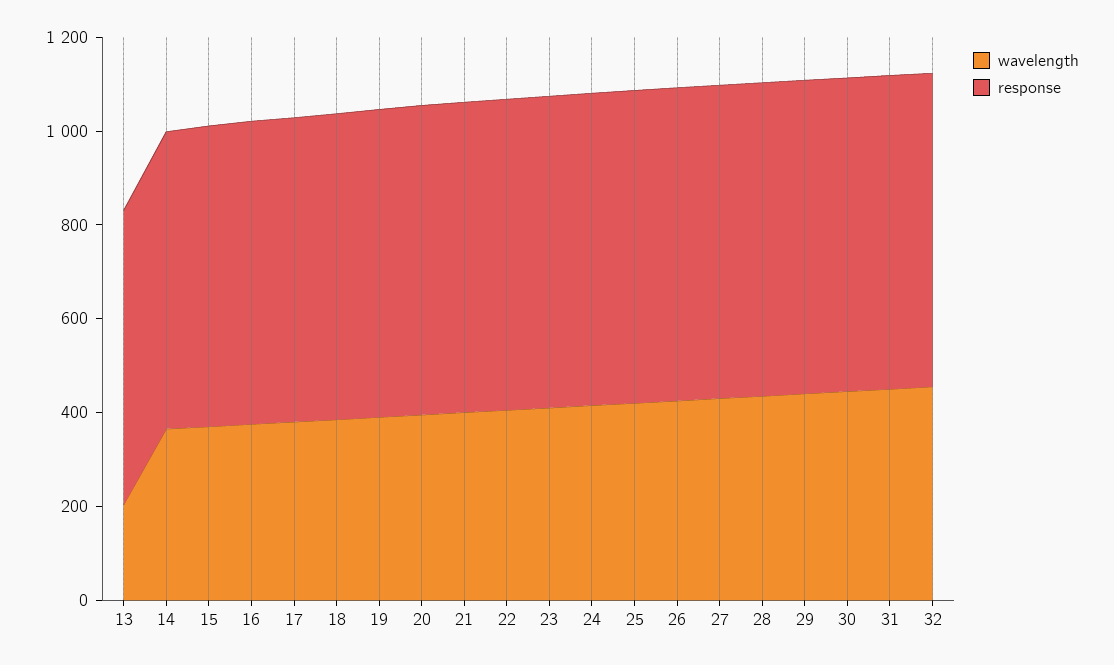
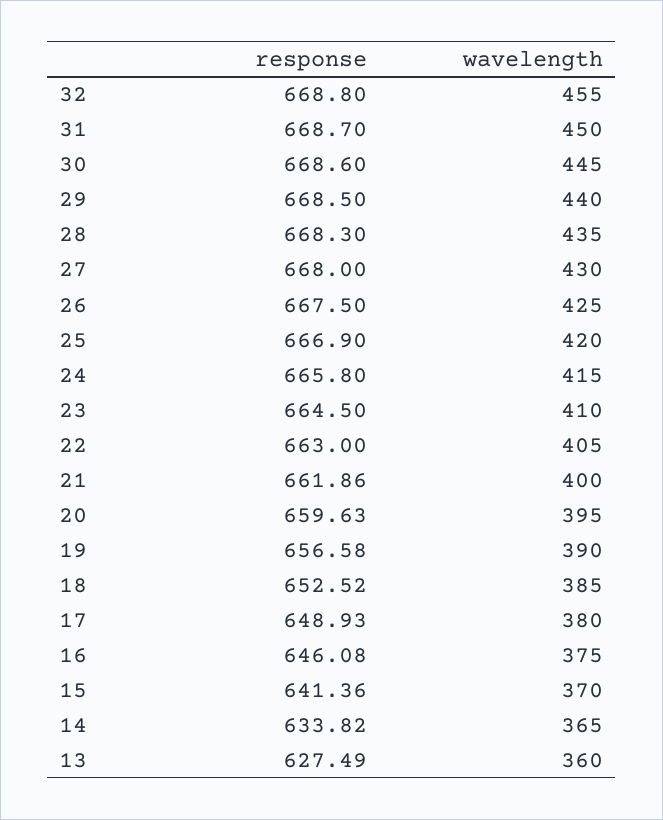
wavelength, 13: 200 -> 360

